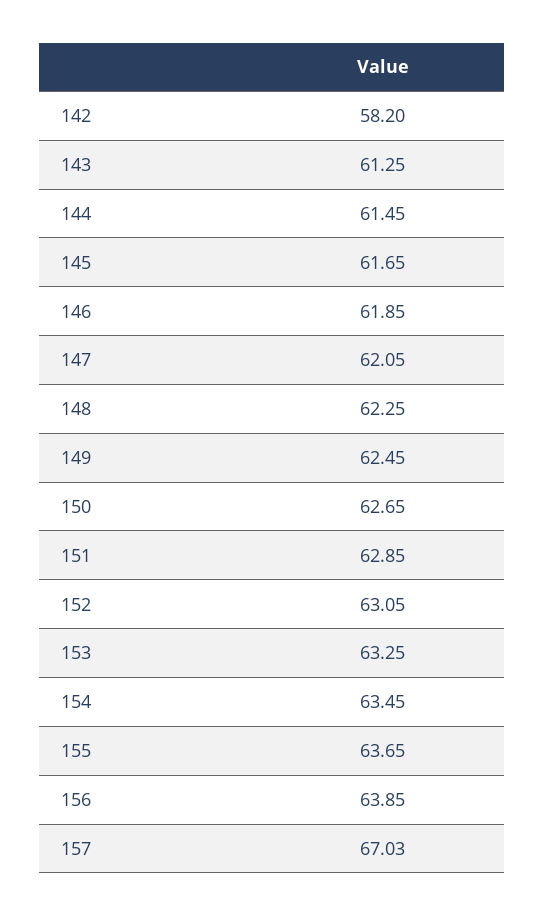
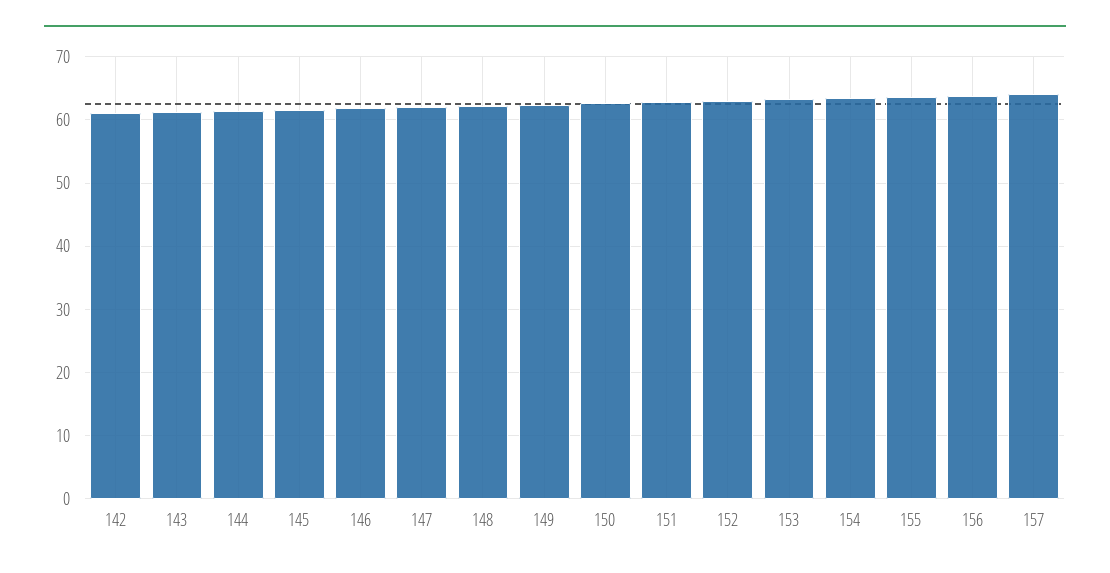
142: 58.2 -> 61
157: 67.03 -> 64

